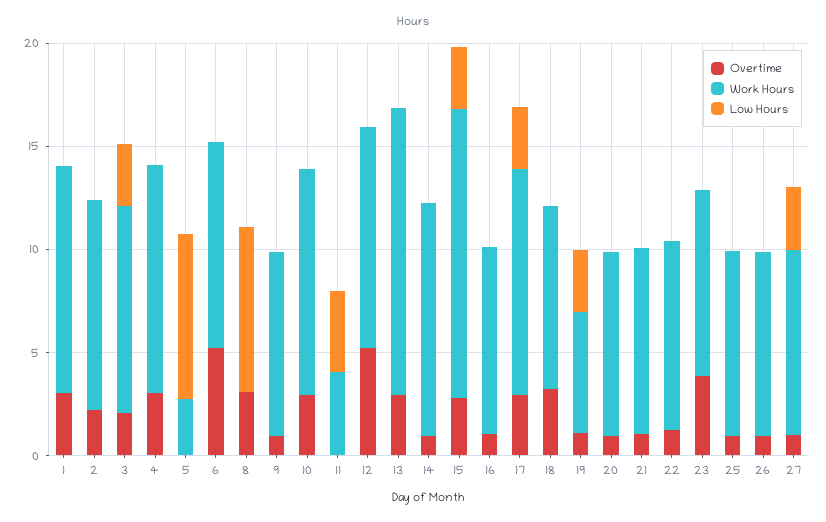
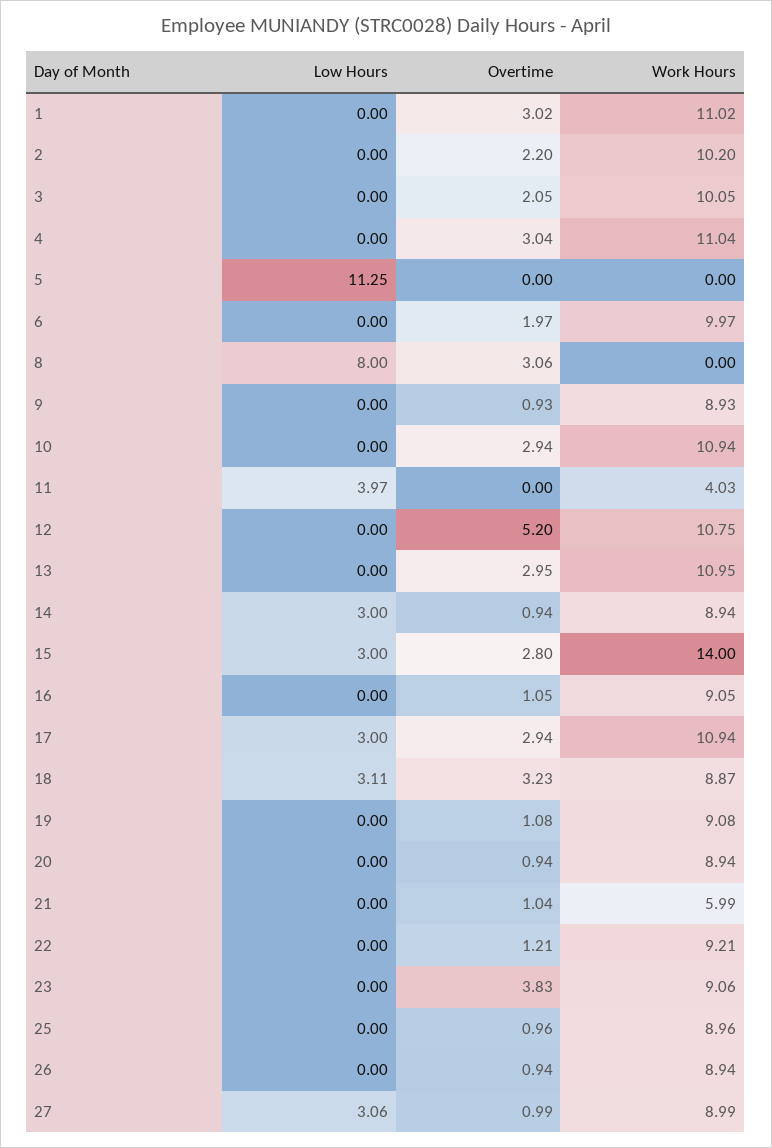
Low Hours, 3: 3 -> 0
Work Hours, 5: 3 -> 0
Low Hours, 5: 8 -> 11.25
Overtime, 6: 5 -> 1.97
Work Hours, 13: 14 -> 10.95
Work Hours, 14: 11 -> 8.94
Low Hours, 14: 0 -> 3
Low Hours, 18: 0 -> 3.11
Work Hours, 19: 6 -> 9.08
Low Hours, 19: 3 -> 0
Work Hours, 21: 9 -> 5.99

